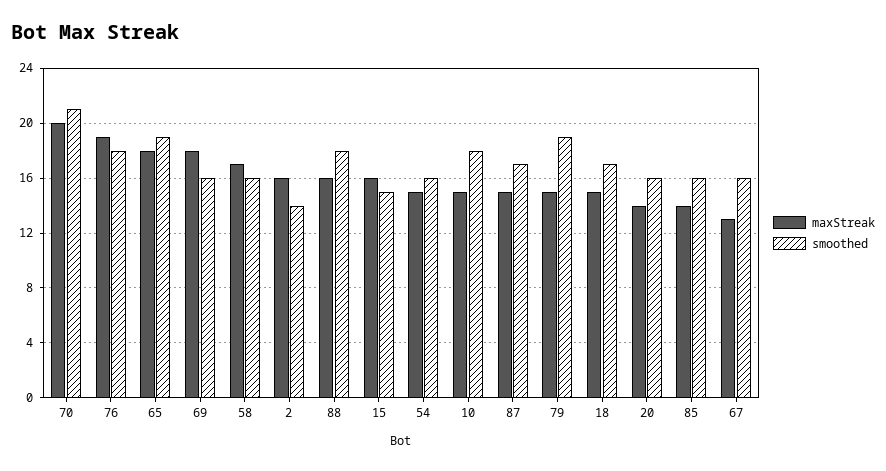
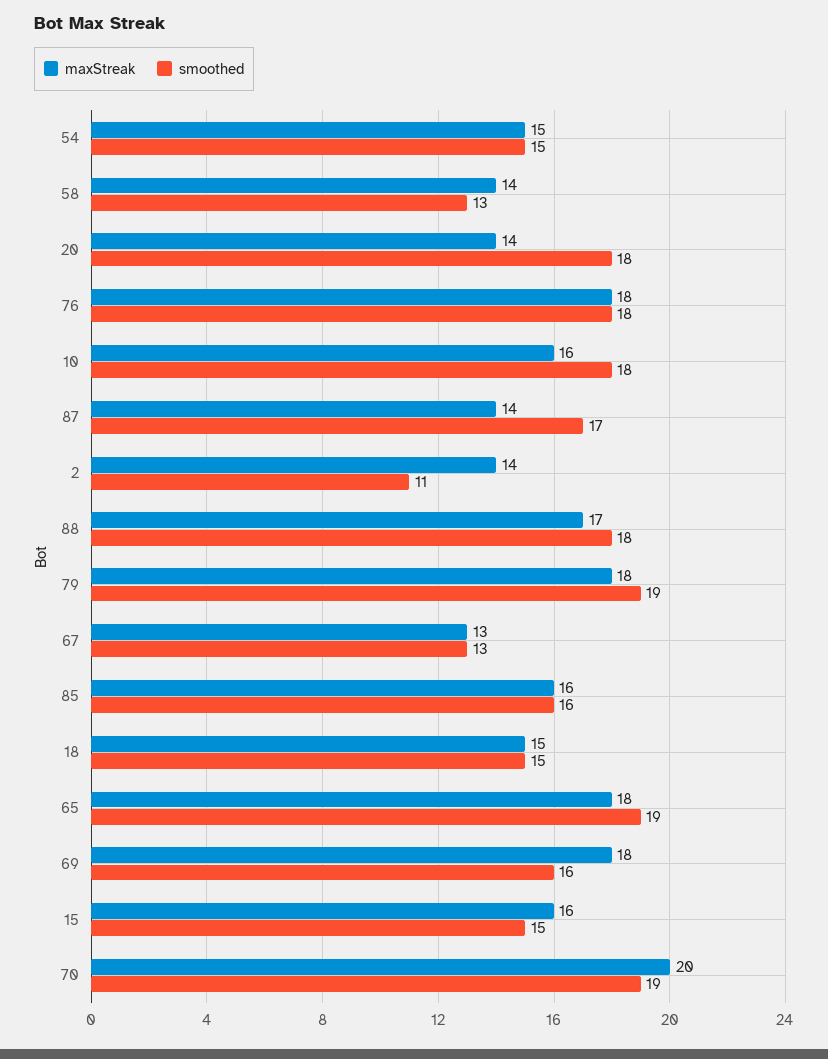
smoothed, 70: 21 -> 19
maxStreak, 76: 19 -> 18
maxStreak, 58: 17 -> 14
smoothed, 58: 16 -> 13
maxStreak, 2: 16 -> 14
smoothed, 2: 14 -> 11
maxStreak, 88: 16 -> 17
smoothed, 54: 16 -> 15
maxStreak, 10: 15 -> 16
maxStreak, 87: 15 -> 14
maxStreak, 79: 15 -> 18
smoothed, 18: 17 -> 15
smoothed, 20: 16 -> 18
maxStreak, 85: 14 -> 16
smoothed, 67: 16 -> 13

